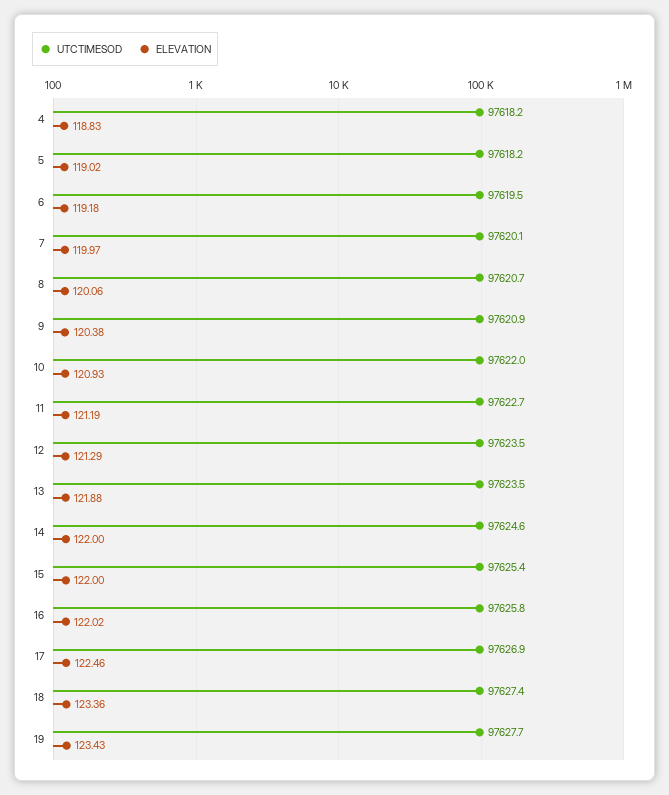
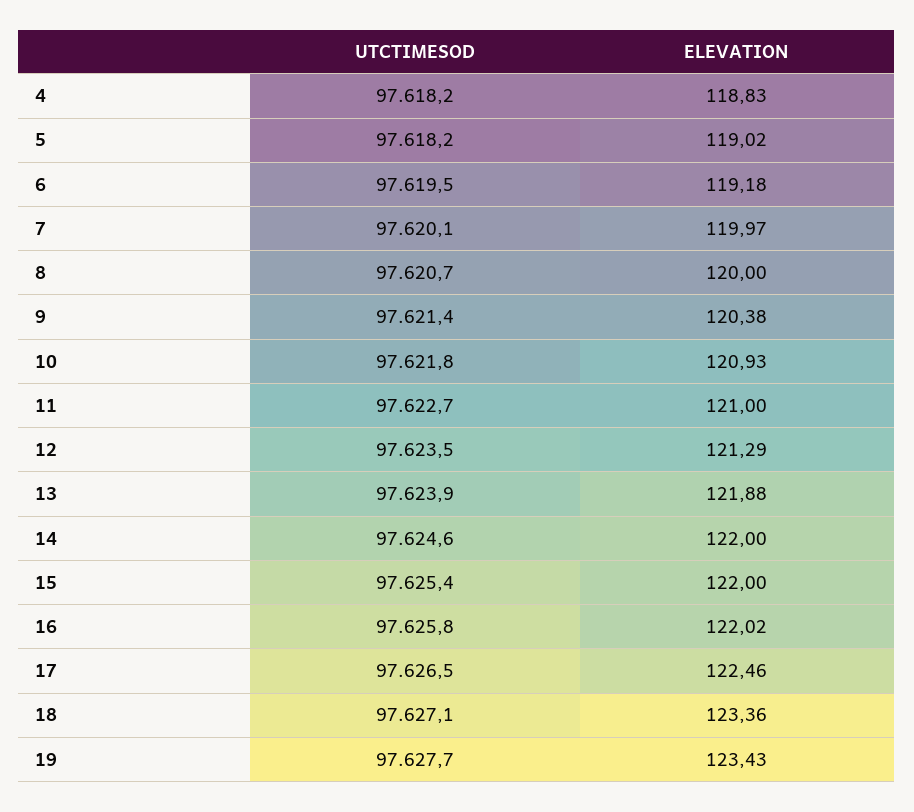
ELEVATION, 8: 120.06 -> 120
UTCTIMESOD, 9: 97620.9 -> 97621.4
UTCTIMESOD, 10: 97622 -> 97621.8
ELEVATION, 11: 121.19 -> 121
UTCTIMESOD, 13: 97623.5 -> 97623.9
UTCTIMESOD, 17: 97626.9 -> 97626.5
UTCTIMESOD, 18: 97627.4 -> 97627.1

